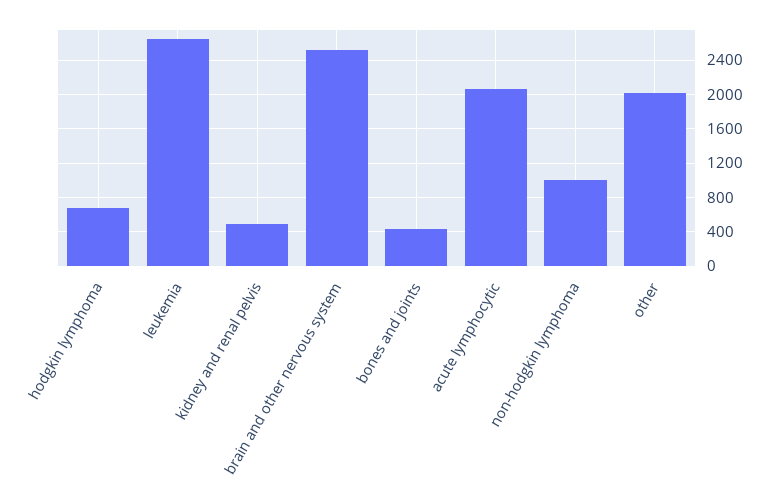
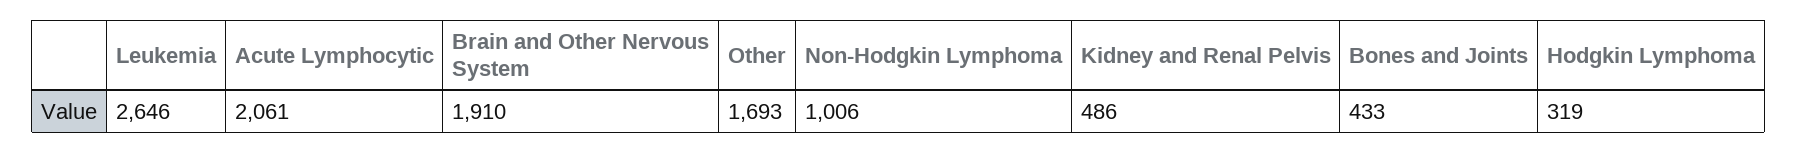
hodgkin lymphoma: 700 -> 319
brain and other nervous system: 2500 -> 1910
other: 2000 -> 1693

